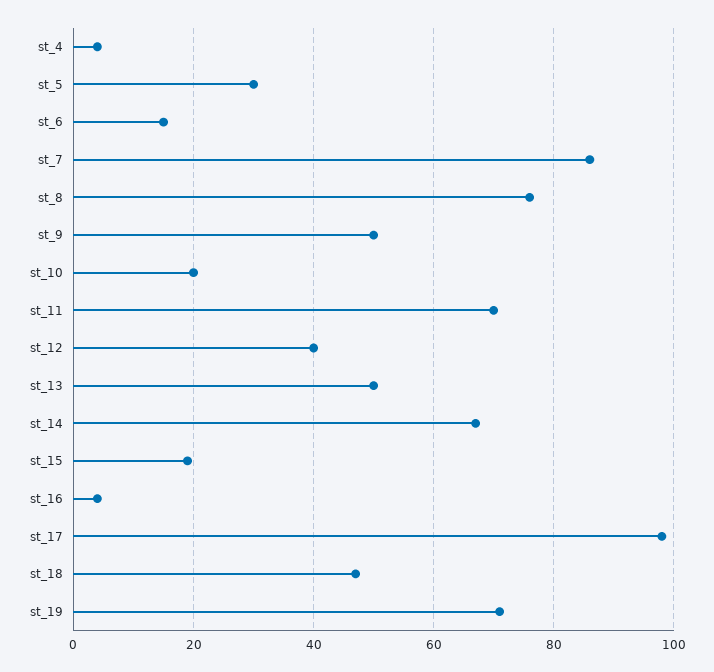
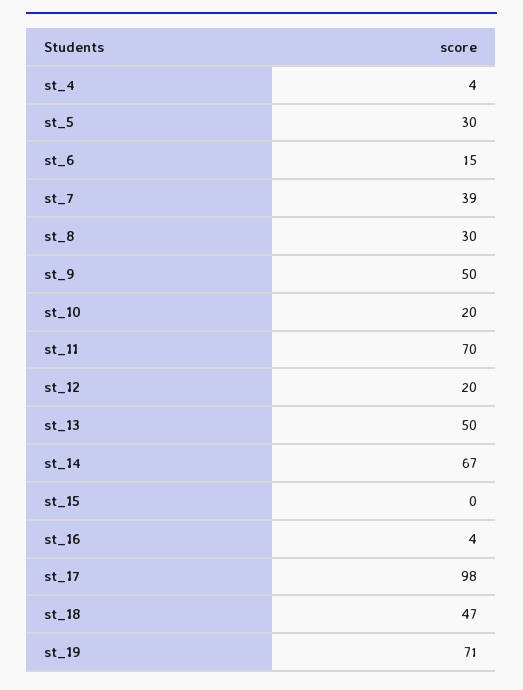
st_7: 85 -> 39
st_8: 75 -> 30
st_12: 40 -> 20
st_15: 20 -> 0

